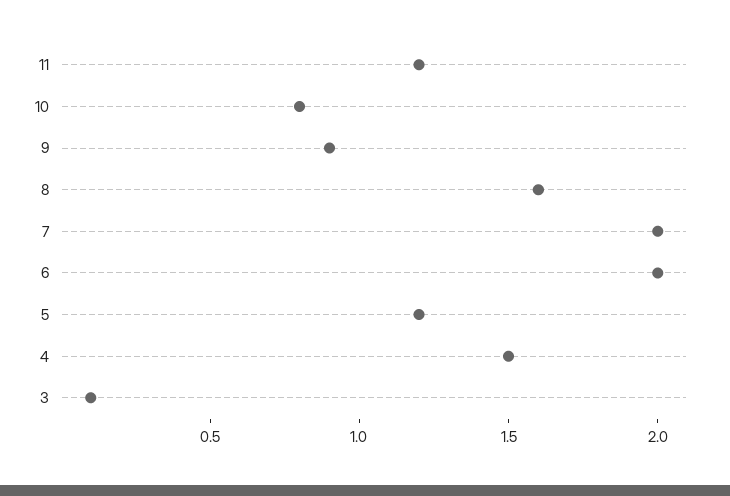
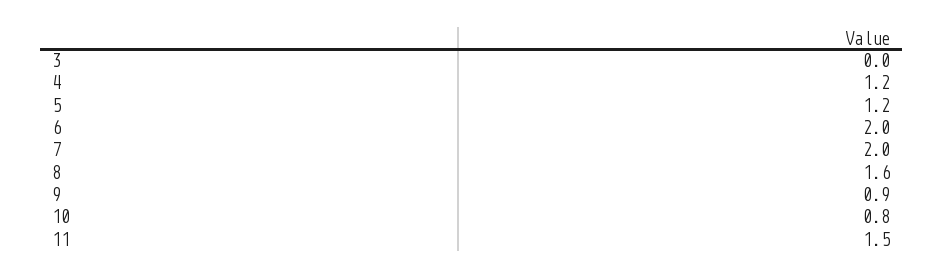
11: 1.2 -> 1.5
4: 1.5 -> 1.2
3: 0.1 -> 0

